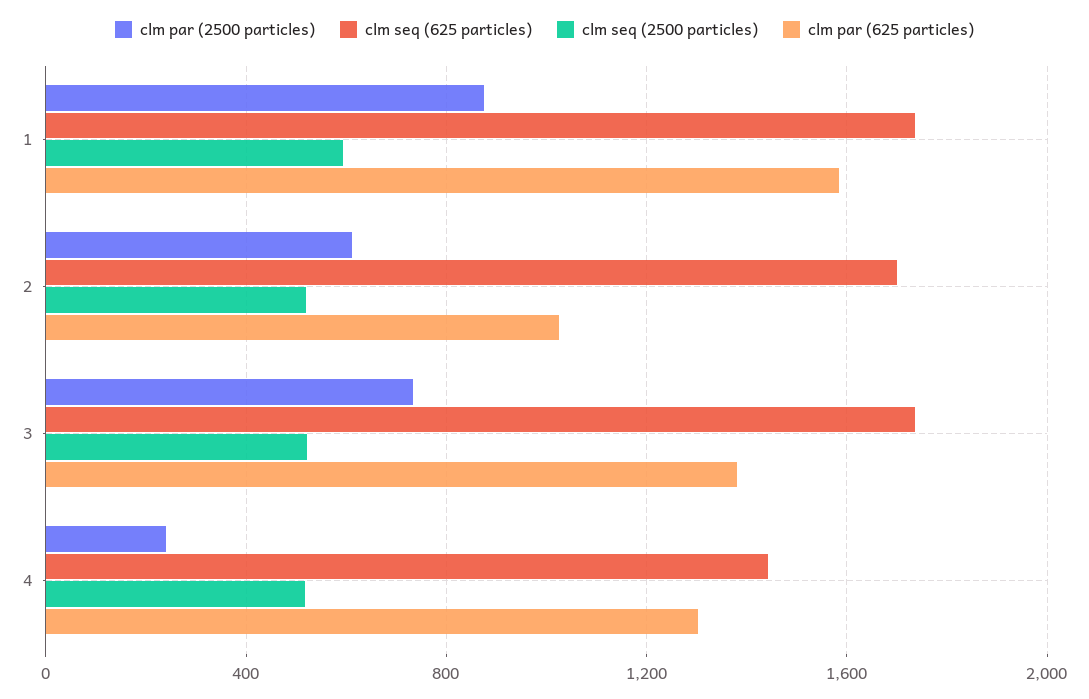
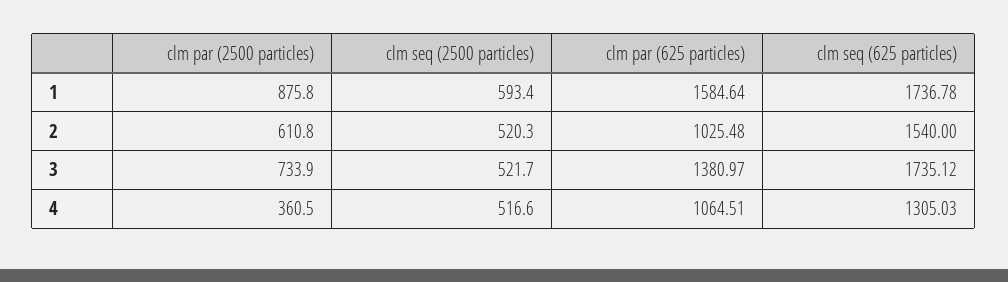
clm seq (625 particles), 2: 1700 -> 1540
clm par (2500 particles), 4: 250 -> 360.5
clm seq (625 particles), 4: 1450 -> 1305.03
clm par (625 particles), 4: 1300 -> 1064.51

